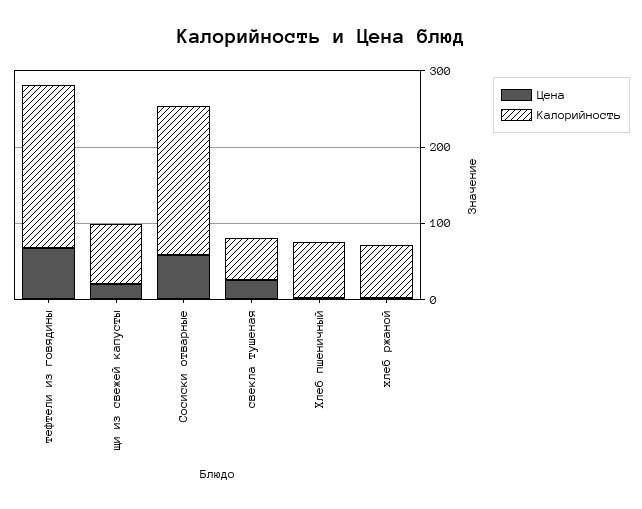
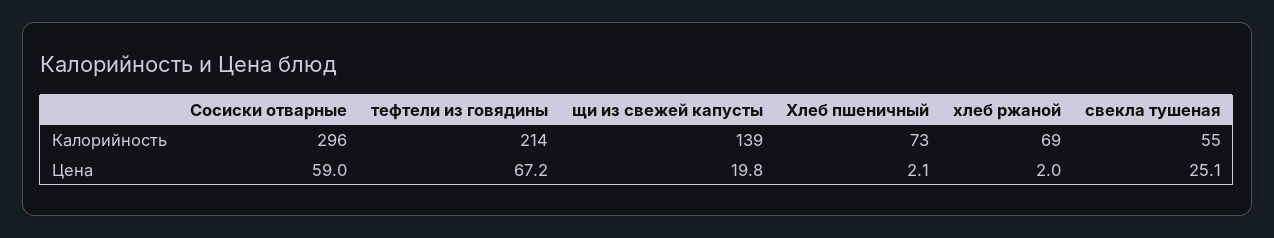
Калорийность, щи из свежей капусты: 80 -> 139
Калорийность, Сосиски отварные: 200 -> 296

